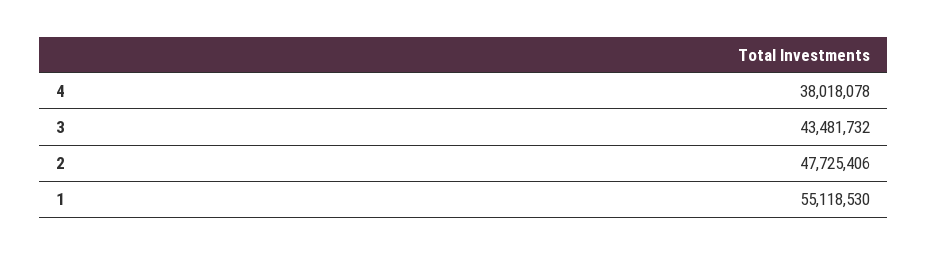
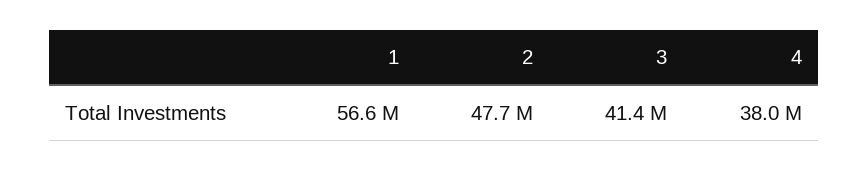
3: 43481732 -> 41400000
1: 55118530 -> 56600000

